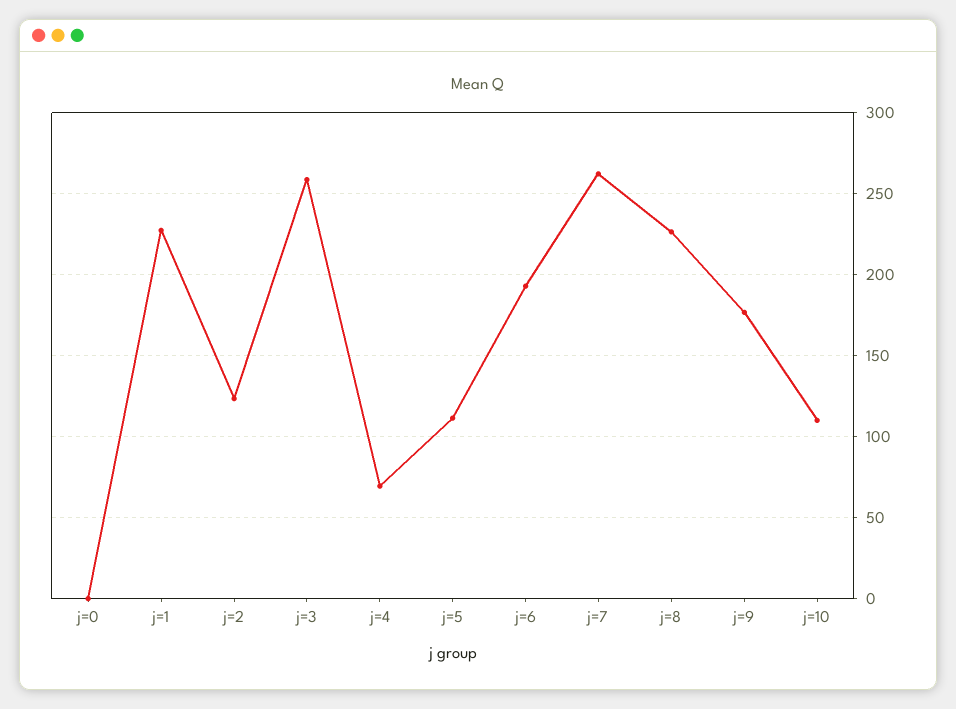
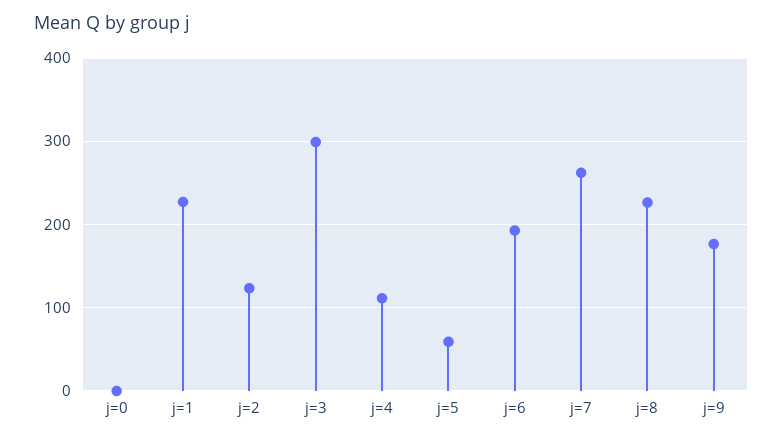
j=3: 260 -> 300
j=4: 70 -> 110
j=5: 110 -> 60
j=10: 110 -> none

